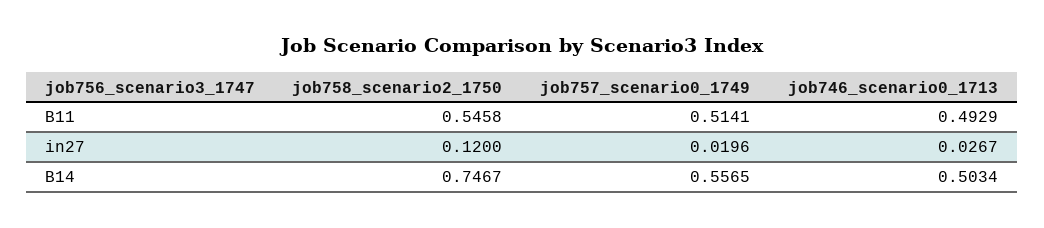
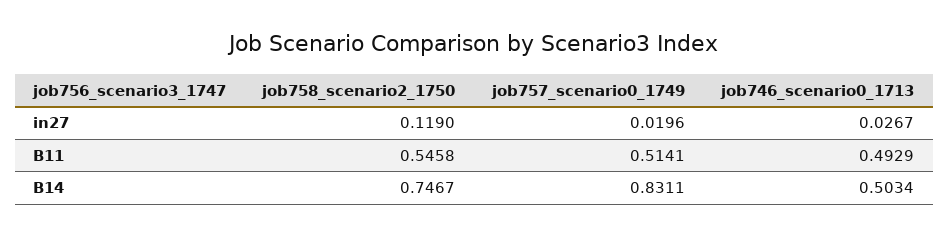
job758_scenario2_1750, in27: 0.12 -> 0.119
job757_scenario0_1749, B14: 0.5565 -> 0.8311

